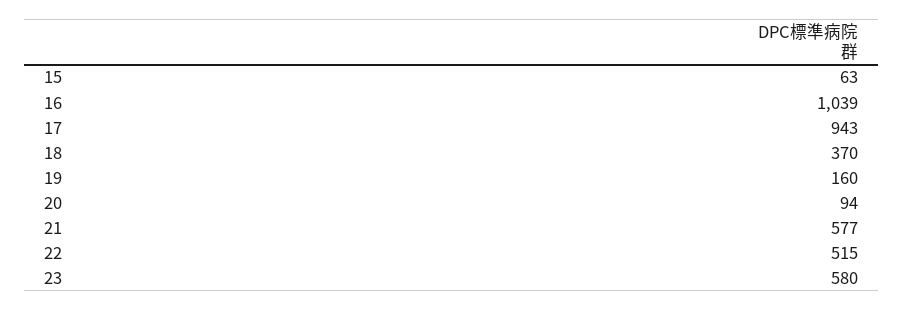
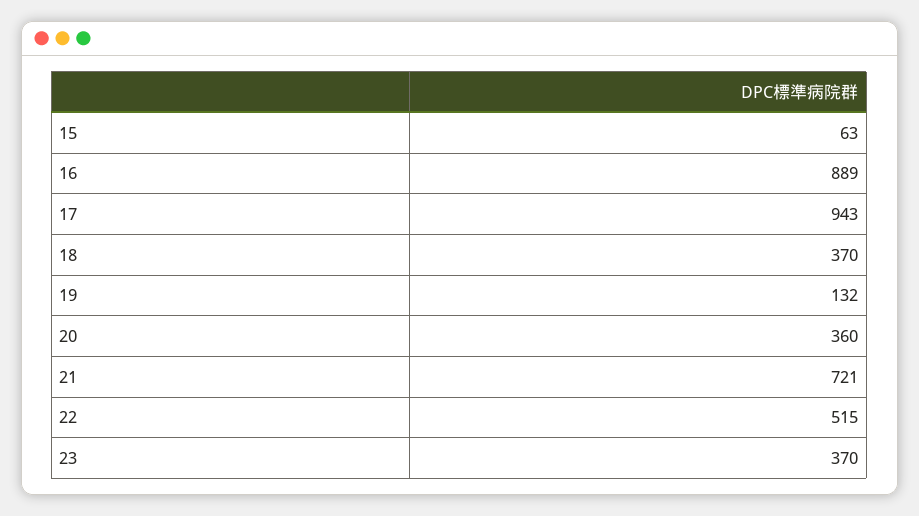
16: 1039 -> 889
19: 160 -> 132
20: 94 -> 360
21: 577 -> 721
23: 580 -> 370

